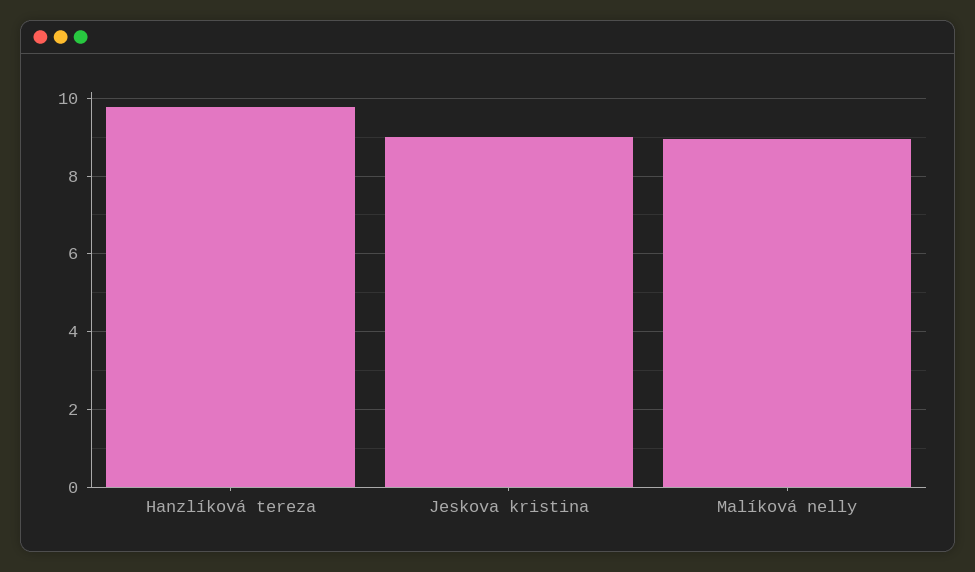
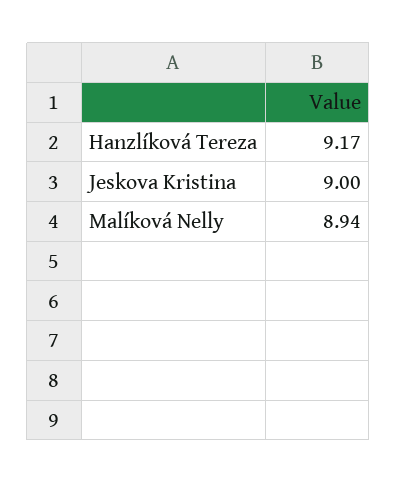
Hanzlíková tereza: 9.8 -> 9.17

